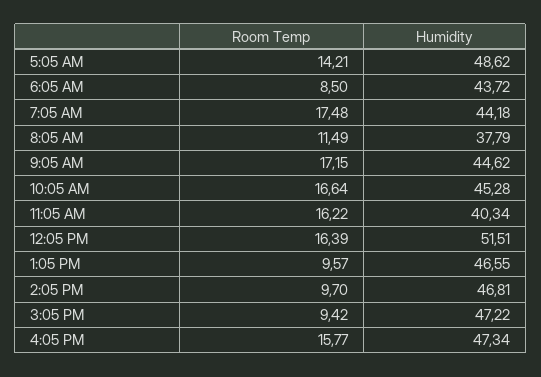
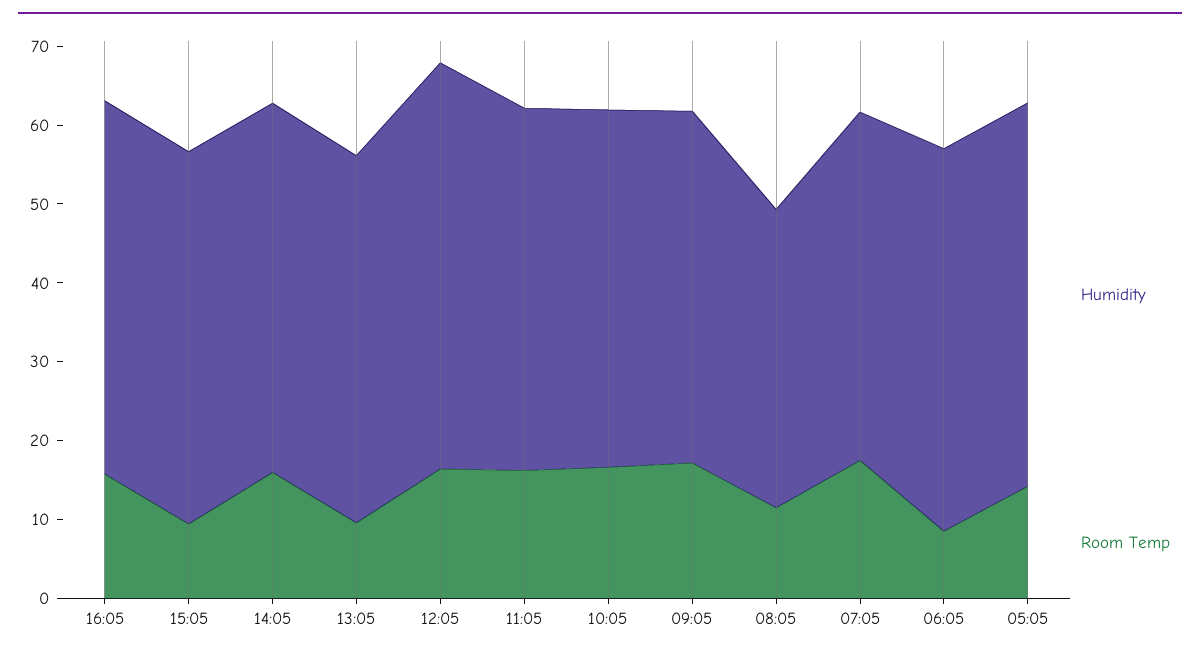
Humidity, 6:05 AM: 43.72 -> 48
Humidity, 11:05 AM: 40.34 -> 46
Room Temp, 2:05 PM: 9.7 -> 16

